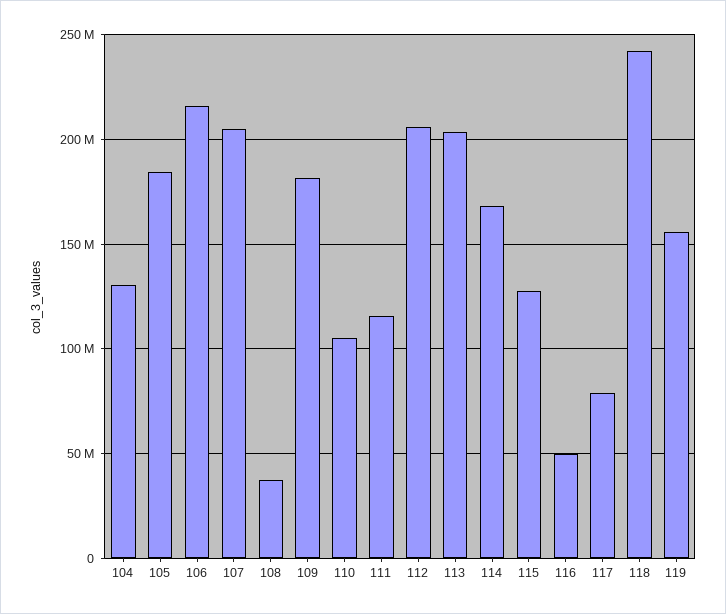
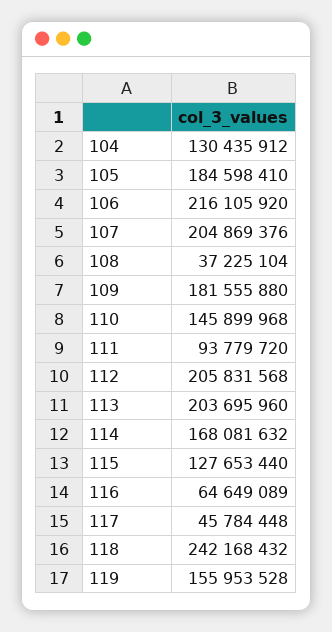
110: 105000000 -> 145899968
111: 115000000 -> 93779720
116: 50000000 -> 64649089
117: 80000000 -> 45784448

